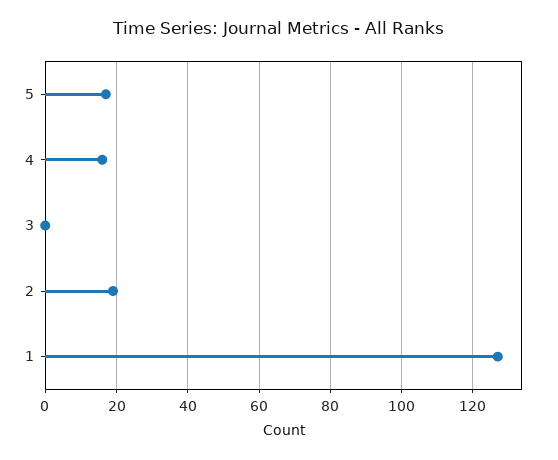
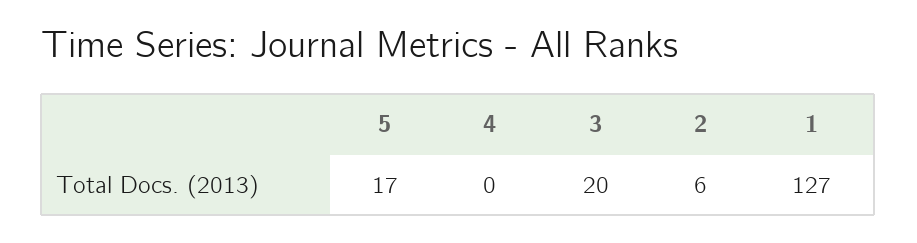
4: 15 -> 0
3: 0 -> 20
2: 20 -> 6

